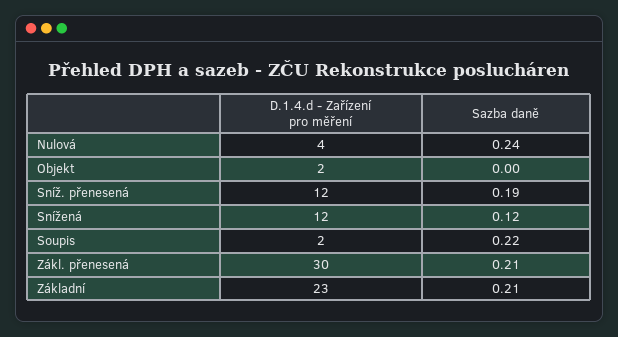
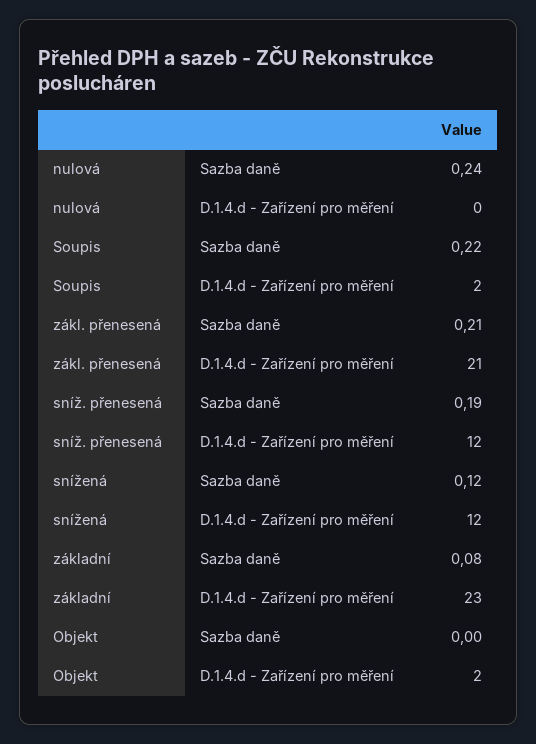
D.1.4.d - Zařízení pro měření, Nulová: 4 -> 0
D.1.4.d - Zařízení pro měření, Zákl. přenesená: 30 -> 21
Sazba daně, Základní: 0.21 -> 0.08

